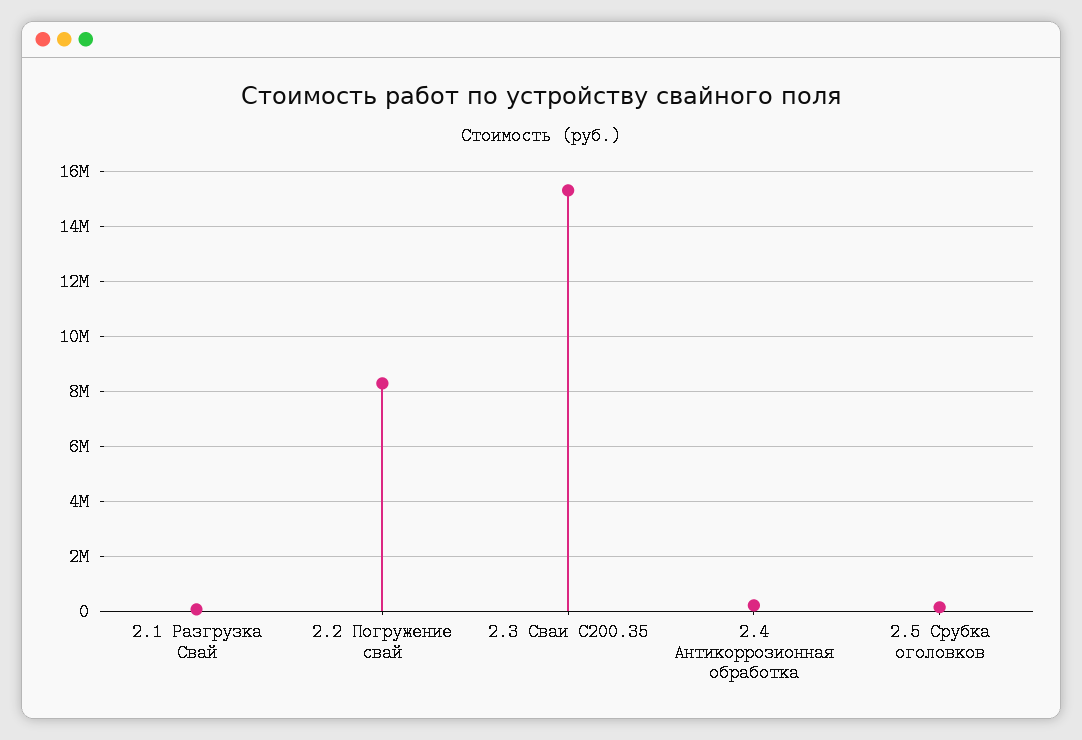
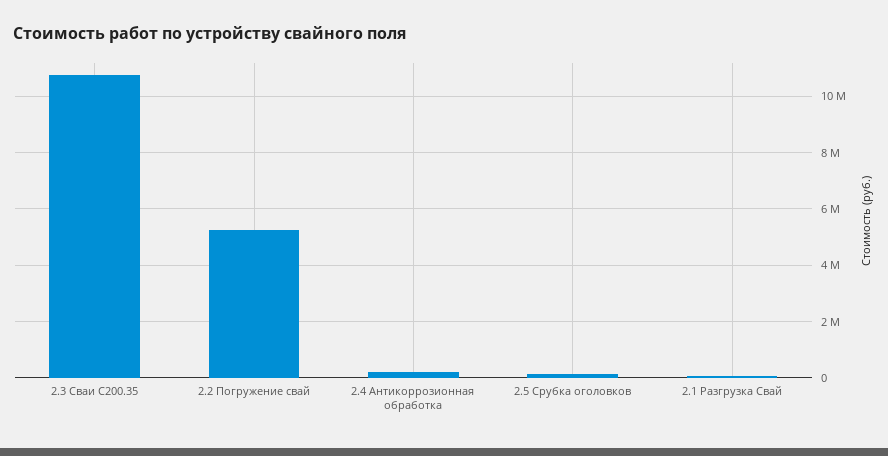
2.2 Погружение свай: 8250000 -> 5250000
2.3 Сваи С200.35: 15250000 -> 10750000

